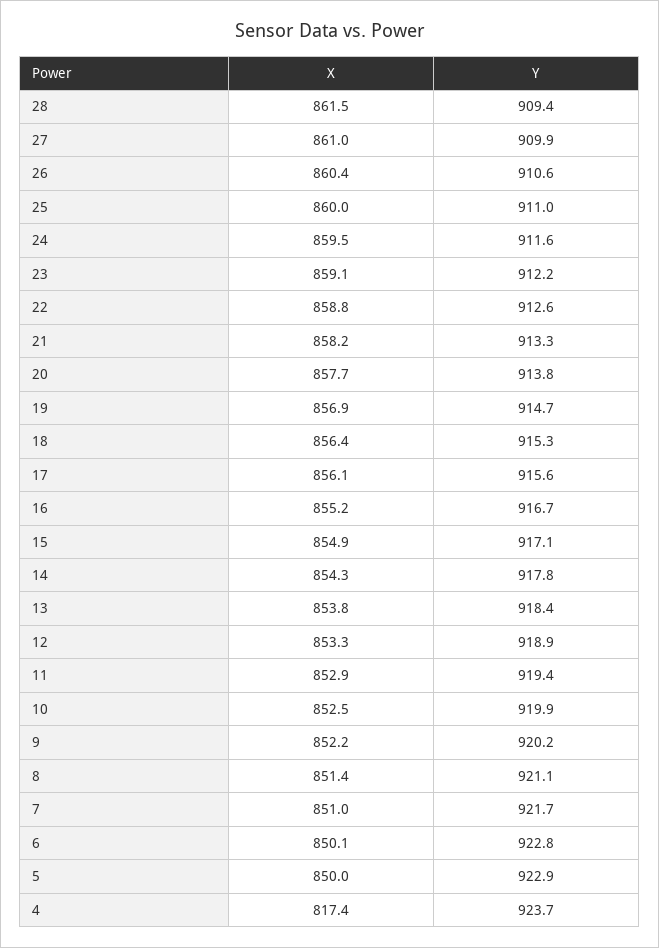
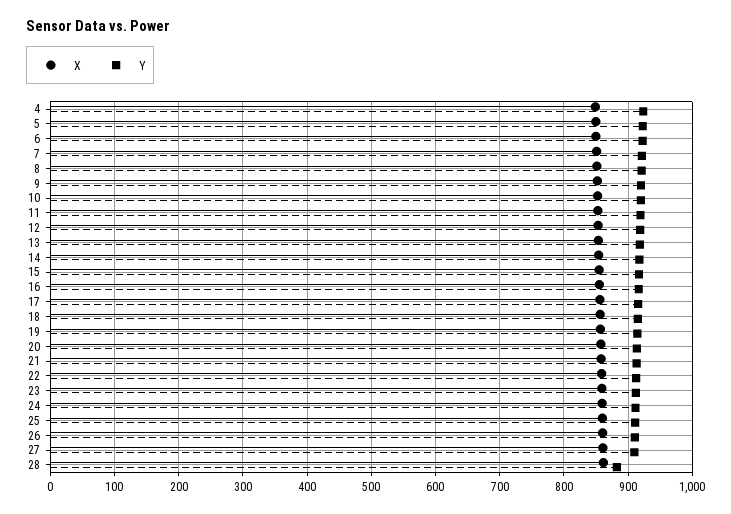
Y, 28: 909.4 -> 880
X, 4: 817.4 -> 850

